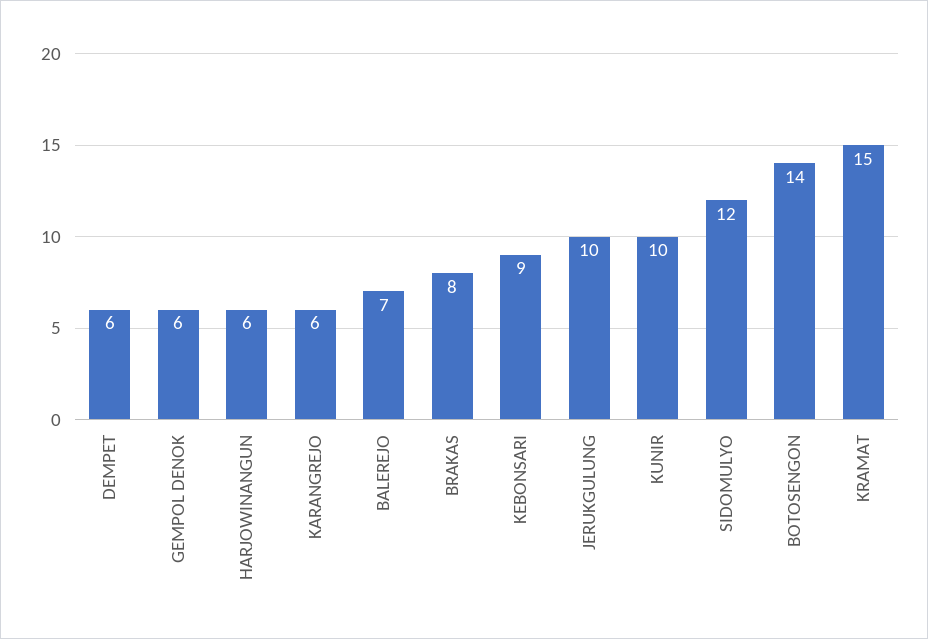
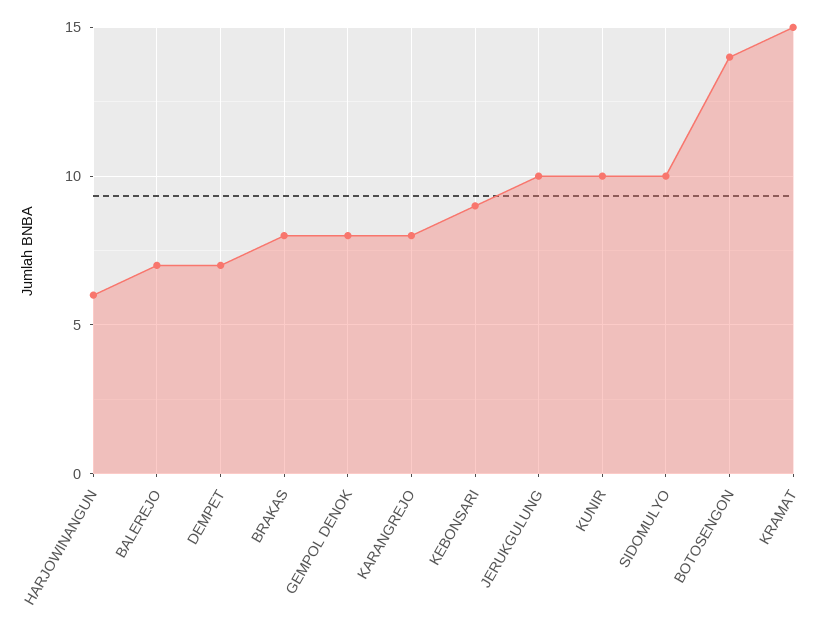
DEMPET: 6 -> 7
GEMPOL DENOK: 6 -> 8
KARANGREJO: 6 -> 8
SIDOMULYO: 12 -> 10

